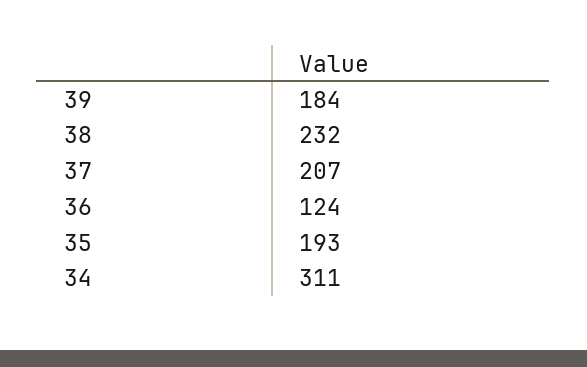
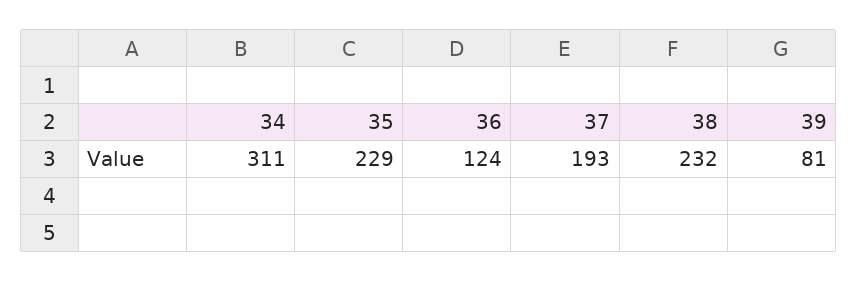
39: 184 -> 81
37: 207 -> 193
35: 193 -> 229

